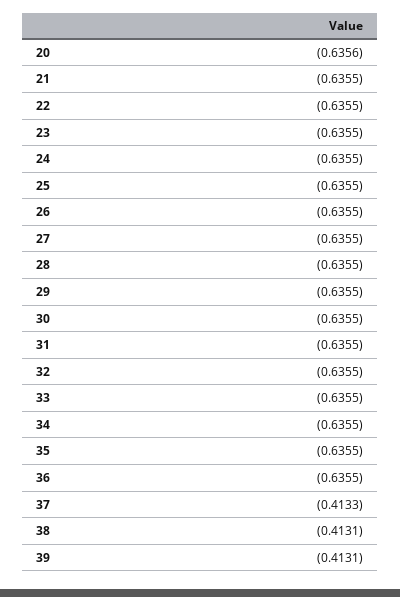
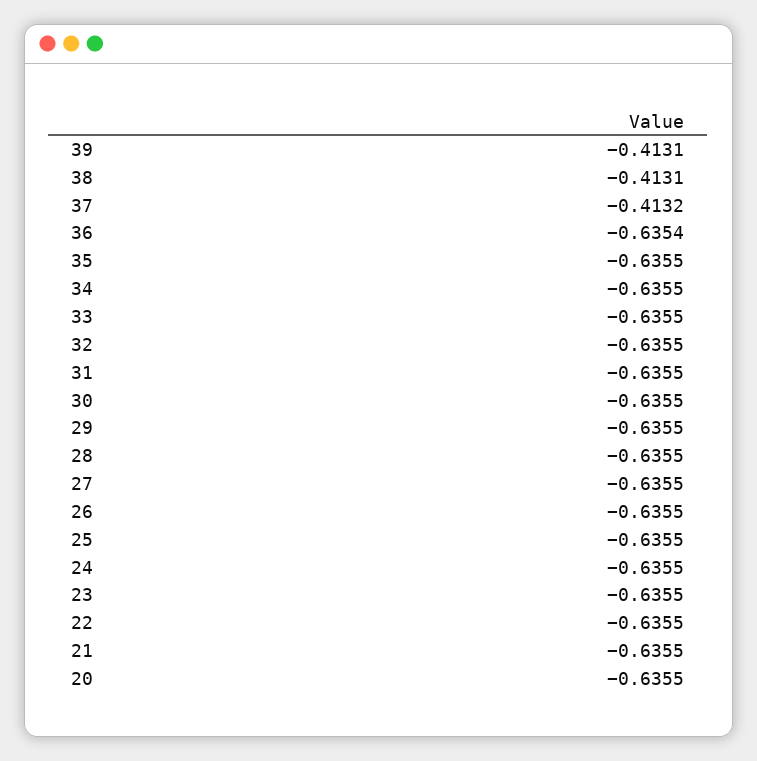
20: -0.6356 -> -0.6355
36: -0.6355 -> -0.6354
37: -0.4133 -> -0.4132

